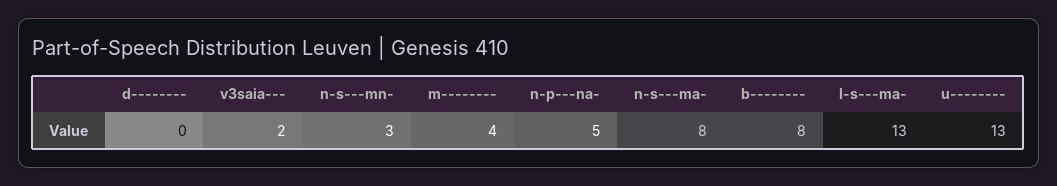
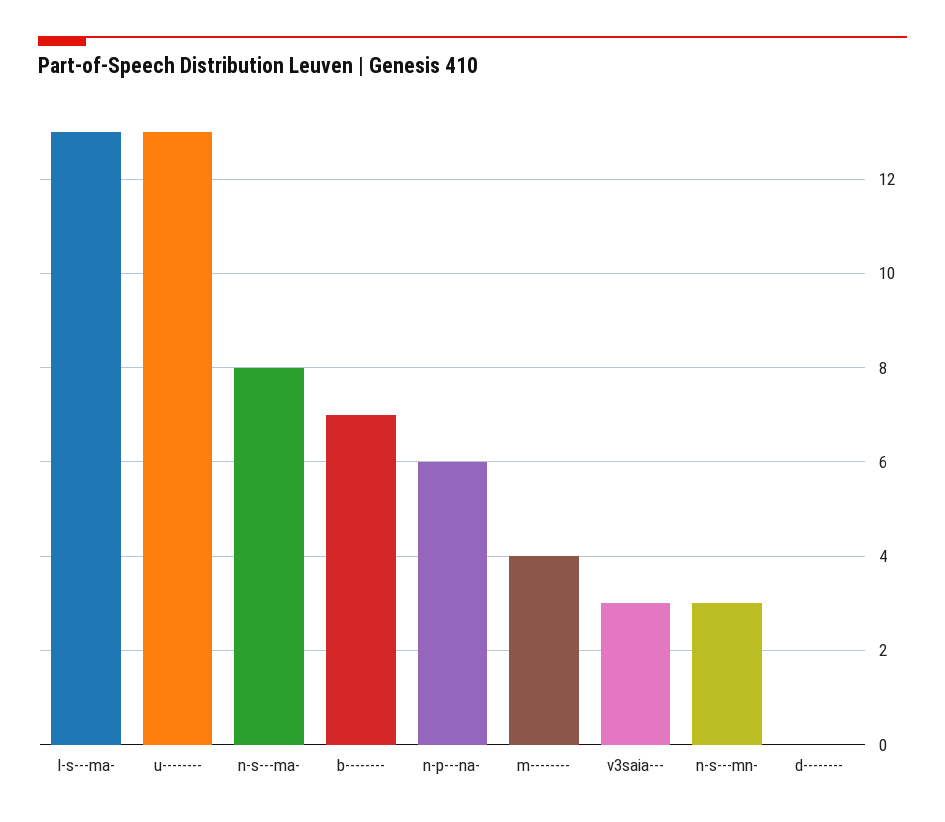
v3saia---: 2 -> 3
n-p---na-: 5 -> 6
b--------: 8 -> 7

